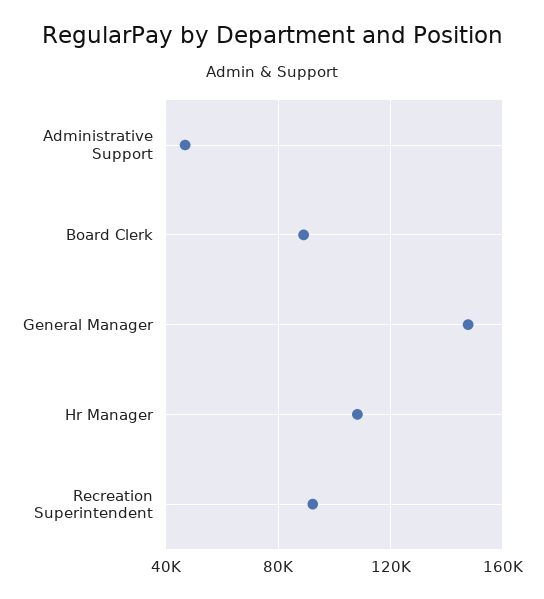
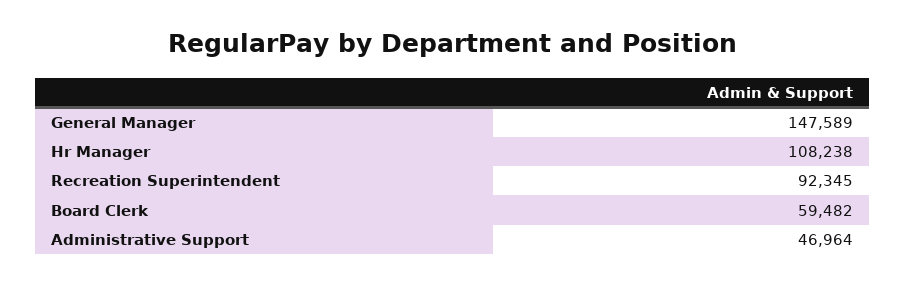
Board Clerk: 90000 -> 59482

